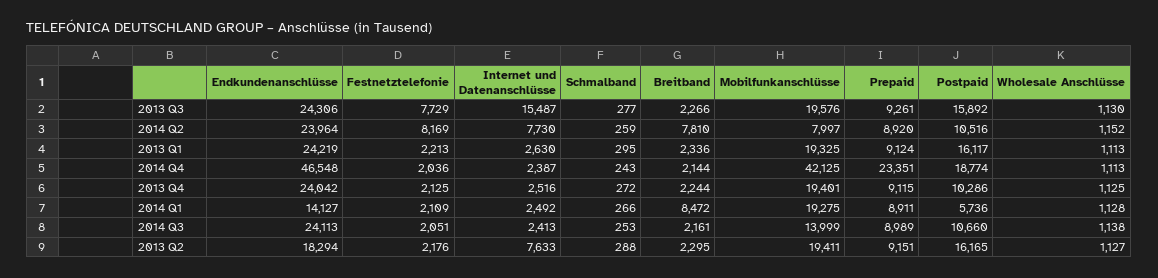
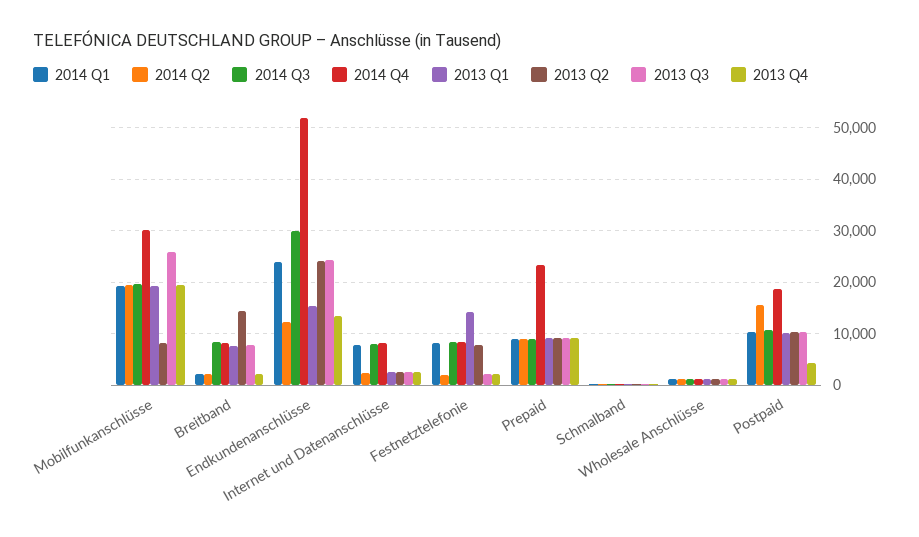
2013 Q3, Festnetztelefonie: 7729 -> 2000
2013 Q3, Internet und Datenanschlüsse: 15487 -> 2000
2013 Q3, Breitband: 2266 -> 8000
2013 Q3, Mobilfunkanschlüsse: 19576 -> 26000
2013 Q3, Postpaid: 15892 -> 10000
2014 Q2, Endkundenanschlüsse: 23964 -> 12000
2014 Q2, Festnetztelefonie: 8169 -> 2000
2014 Q2, Internet und Datenanschlüsse: 7730 -> 2000
2014 Q2, Breitband: 7810 -> 2000
2014 Q2, Mobilfunkanschlüsse: 7997 -> 20000
2014 Q2, Postpaid: 10516 -> 16000
2013 Q1, Endkundenanschlüsse: 24219 -> 16000
2013 Q1, Festnetztelefonie: 2213 -> 14000
2013 Q1, Breitband: 2336 -> 8000
2013 Q1, Postpaid: 16117 -> 10000
2014 Q4, Endkundenanschlüsse: 46548 -> 52000
2014 Q4, Festnetztelefonie: 2036 -> 8000
2014 Q4, Internet und Datenanschlüsse: 2387 -> 8000
2014 Q4, Breitband: 2144 -> 8000
2014 Q4, Mobilfunkanschlüsse: 42125 -> 30000
2013 Q4, Endkundenanschlüsse: 24042 -> 14000
2013 Q4, Postpaid: 10286 -> 4000
2014 Q1, Endkundenanschlüsse: 14127 -> 24000
2014 Q1, Festnetztelefonie: 2109 -> 8000
2014 Q1, Internet und Datenanschlüsse: 2492 -> 8000
2014 Q1, Breitband: 8472 -> 2000
2014 Q1, Postpaid: 5736 -> 10000
2014 Q3, Endkundenanschlüsse: 24113 -> 30000
2014 Q3, Festnetztelefonie: 2051 -> 8000
2014 Q3, Internet und Datenanschlüsse: 2413 -> 8000
2014 Q3, Breitband: 2161 -> 8000
2014 Q3, Mobilfunkanschlüsse: 13999 -> 20000
2013 Q2, Endkundenanschlüsse: 18294 -> 24000
2013 Q2, Festnetztelefonie: 2176 -> 8000
2013 Q2, Internet und Datenanschlüsse: 7633 -> 2000
2013 Q2, Breitband: 2295 -> 14000
2013 Q2, Mobilfunkanschlüsse: 19411 -> 8000
2013 Q2, Postpaid: 16165 -> 10000

